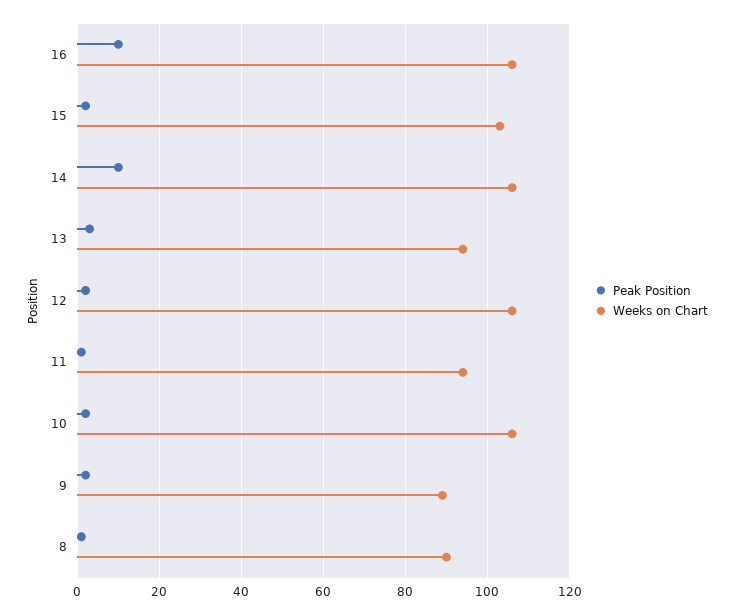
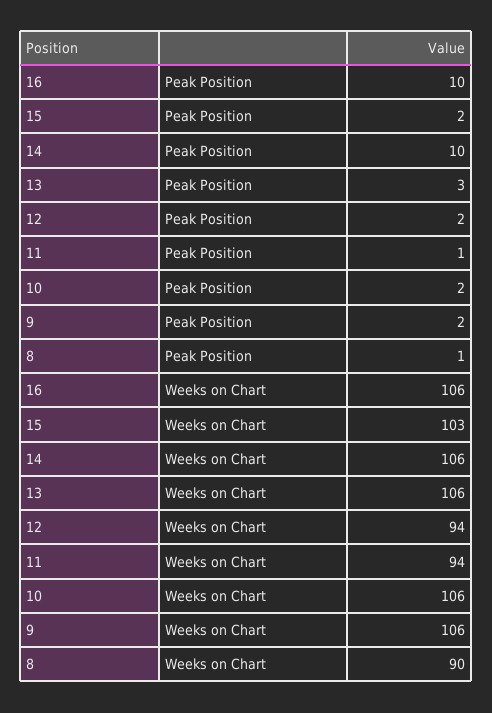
Weeks on Chart, 13: 95 -> 106
Weeks on Chart, 12: 105 -> 94
Weeks on Chart, 9: 90 -> 106

